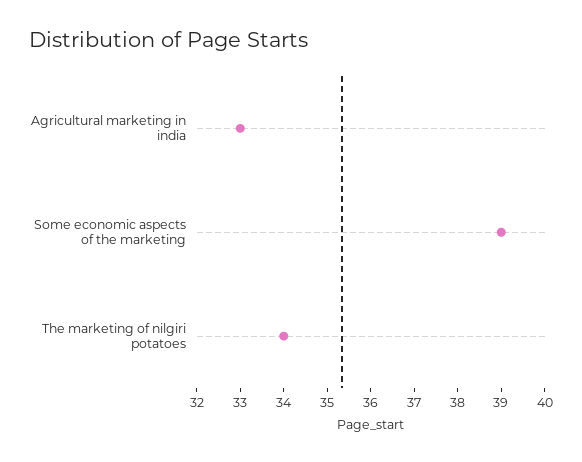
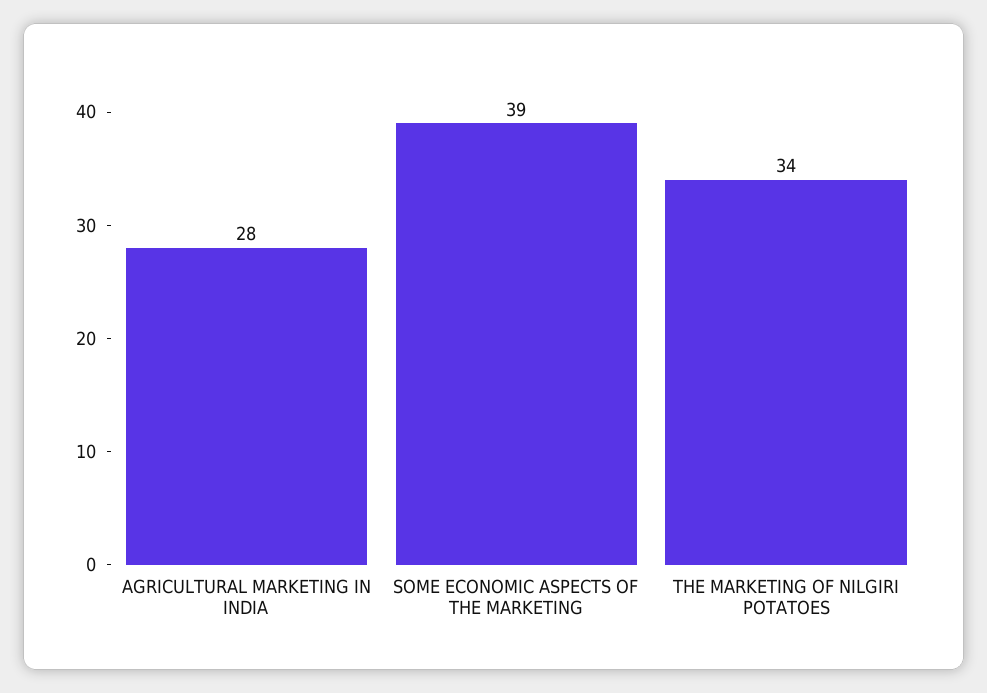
Agricultural marketing in india: 33 -> 28

